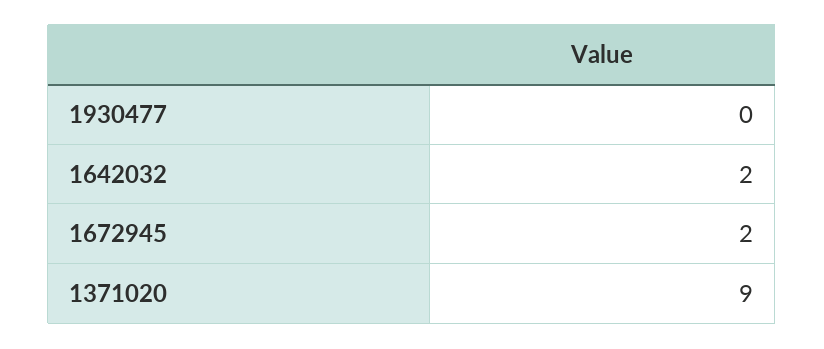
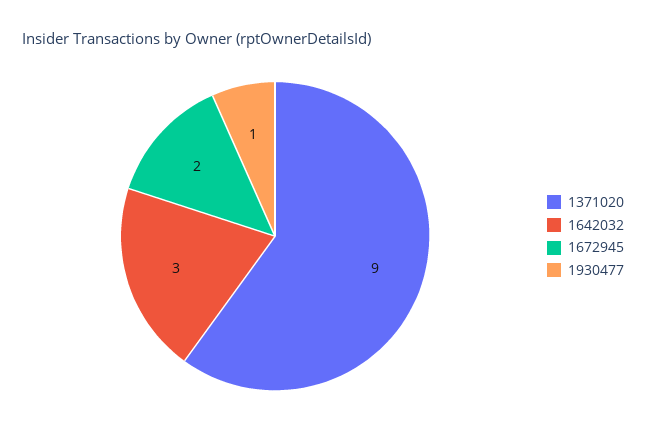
1930477: 0 -> 1
1642032: 2 -> 3

